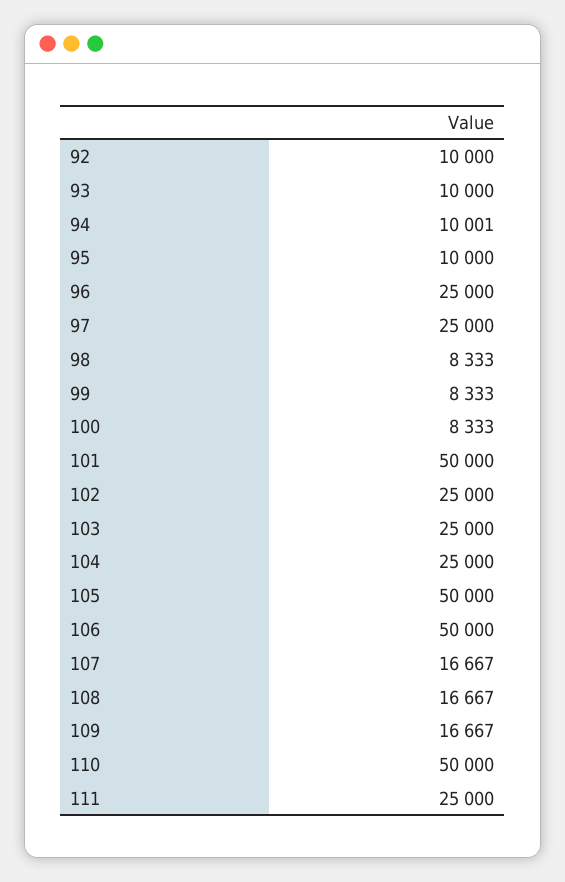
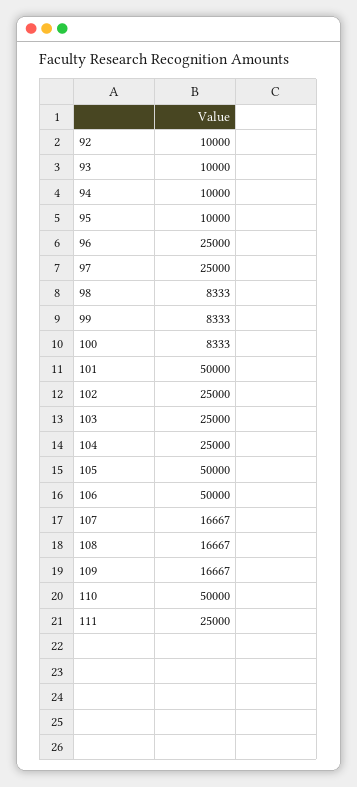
94: 10001 -> 10000

